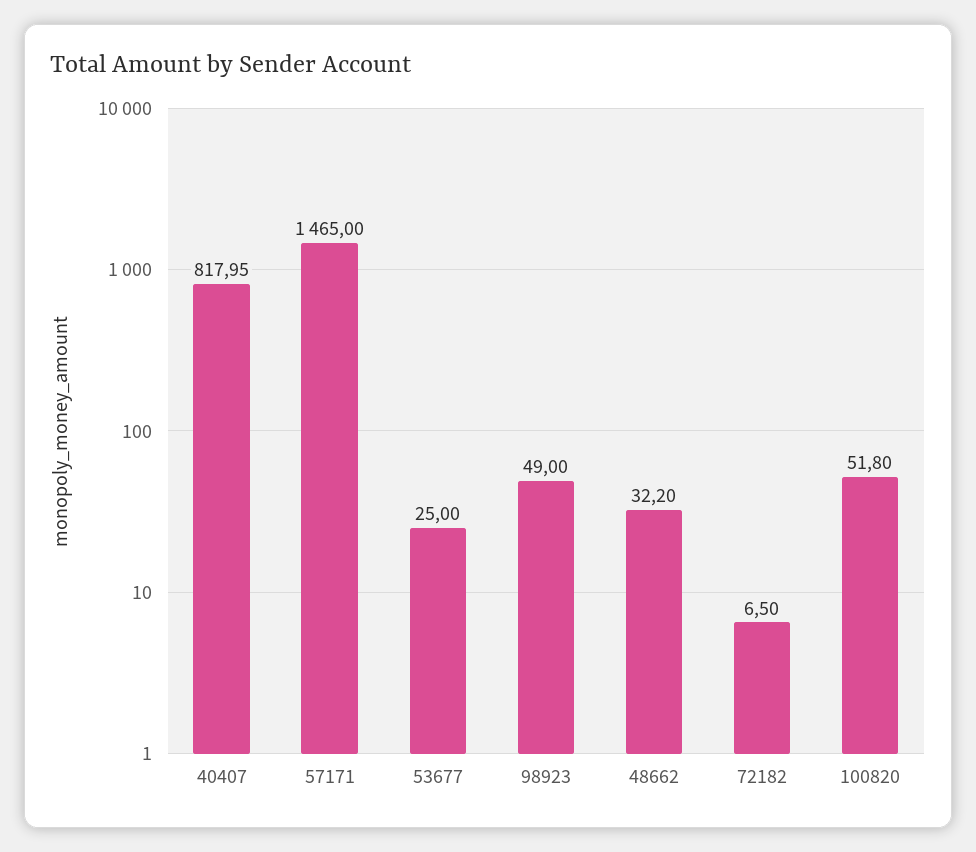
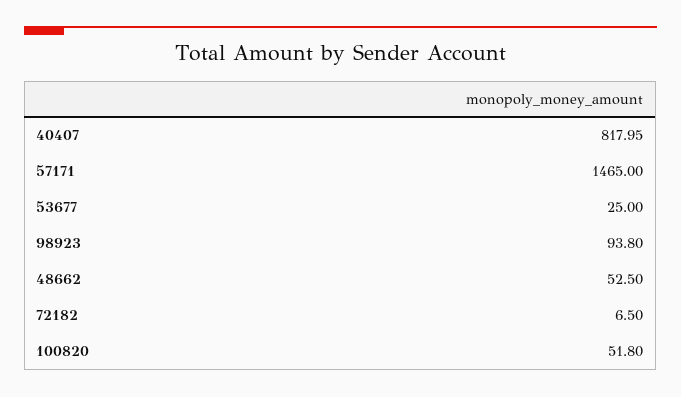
98923: 49 -> 93.8
48662: 32.2 -> 52.5

